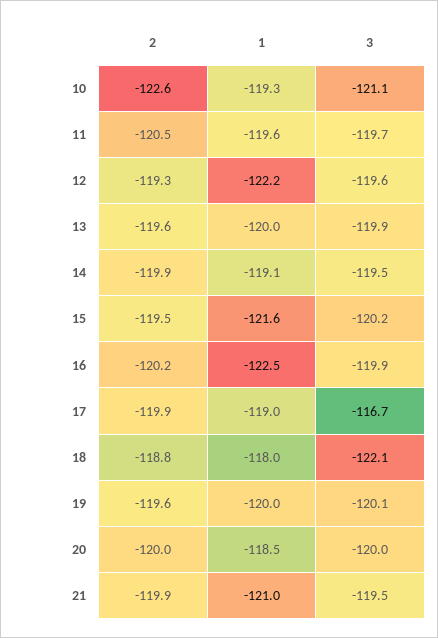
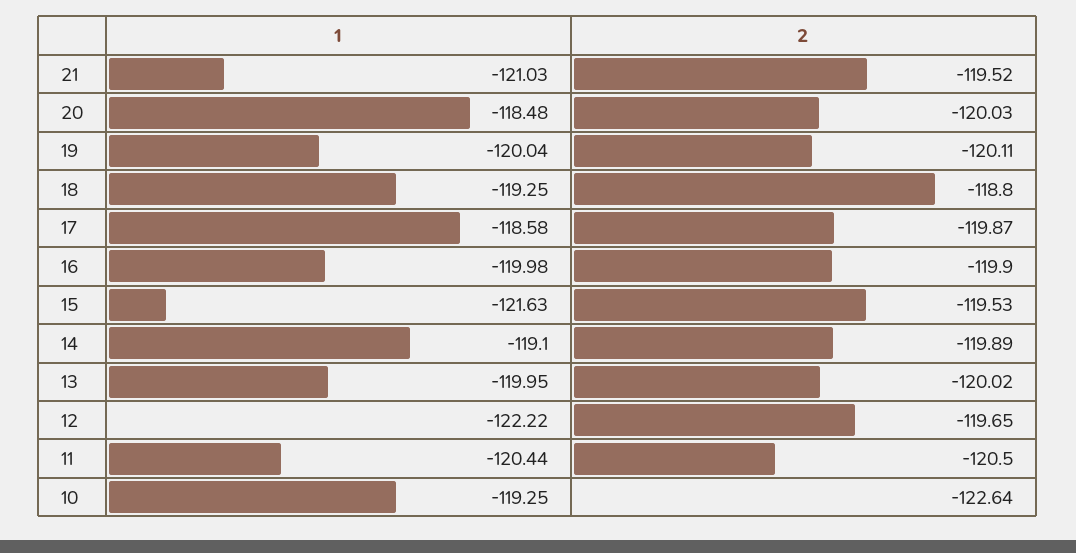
3, 10: -121.1 -> none
1, 11: -119.6 -> -120.44
3, 11: -119.7 -> none
2, 12: -119.3 -> -119.65
3, 12: -119.6 -> none
2, 13: -119.6 -> -120.02
3, 13: -119.9 -> none
3, 14: -119.5 -> none
3, 15: -120.2 -> none
2, 16: -120.2 -> -119.9
1, 16: -122.5 -> -119.98
3, 16: -119.9 -> none
1, 17: -119 -> -118.58
3, 17: -116.7 -> none
1, 18: -118 -> -119.25
3, 18: -122.1 -> none
2, 19: -119.6 -> -120.11
3, 19: -120.1 -> none
3, 20: -120 -> none
2, 21: -119.9 -> -119.52
3, 21: -119.5 -> none

